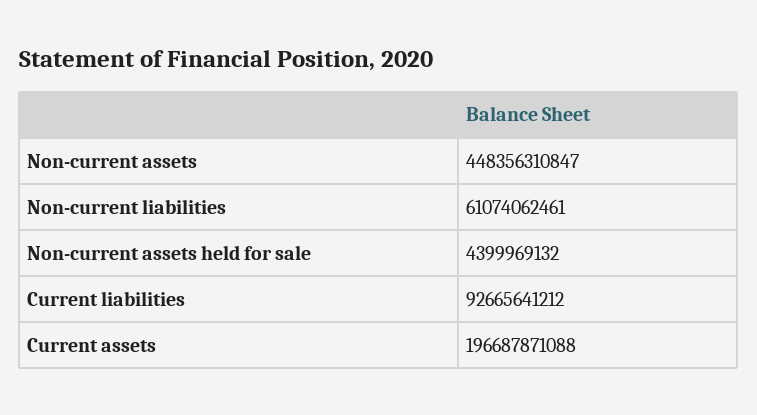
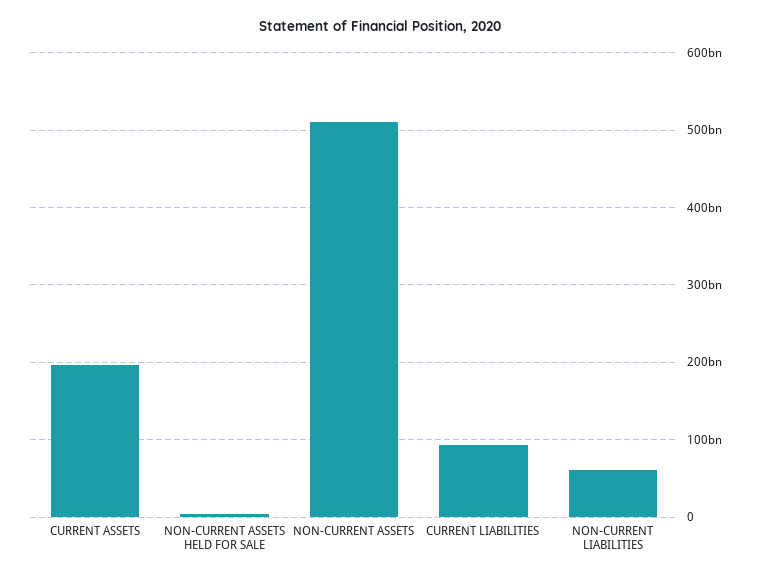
Non-current assets: 448356310847 -> 510000000000

